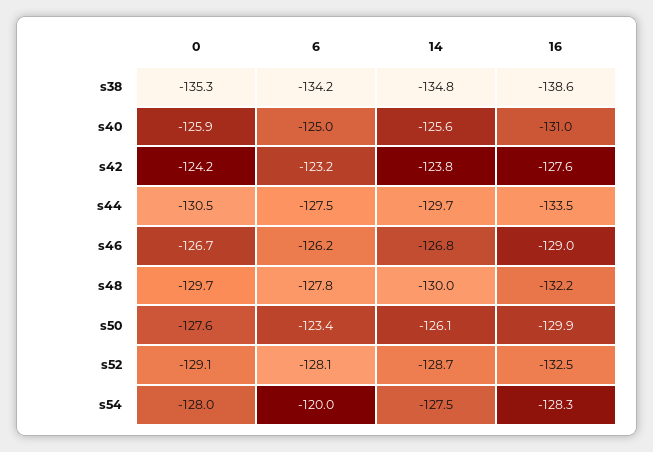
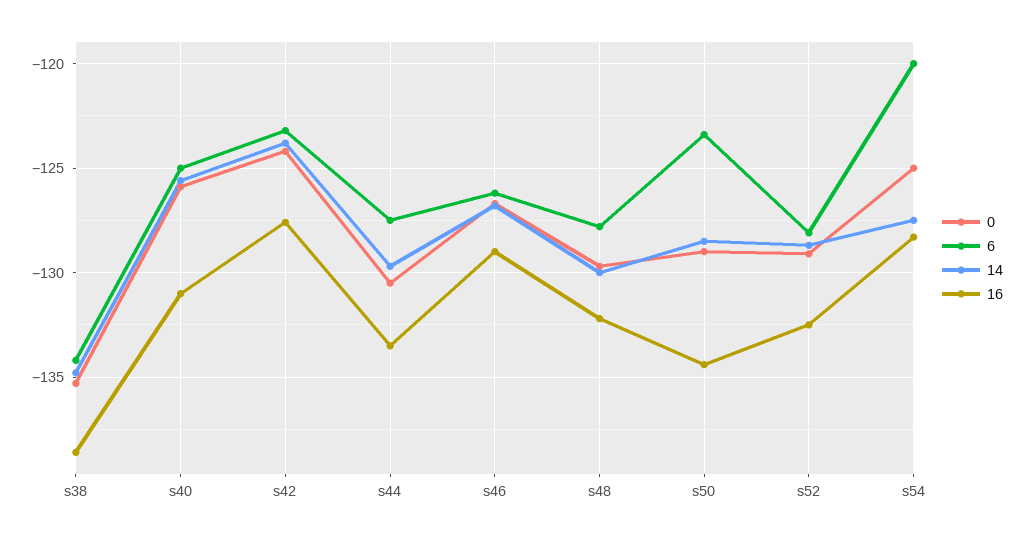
0, s50: -127.6 -> -129
14, s50: -126.1 -> -128.5
16, s50: -129.9 -> -134.5
0, s54: -128 -> -125

